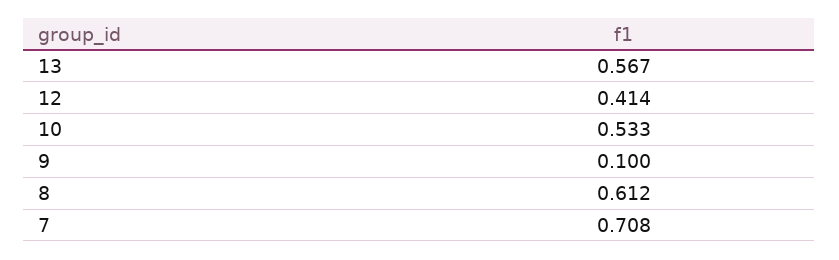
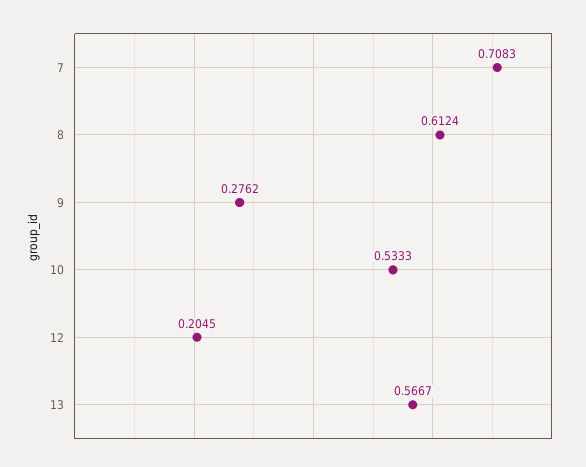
12: 0.414 -> 0.2045
9: 0.1 -> 0.2762

